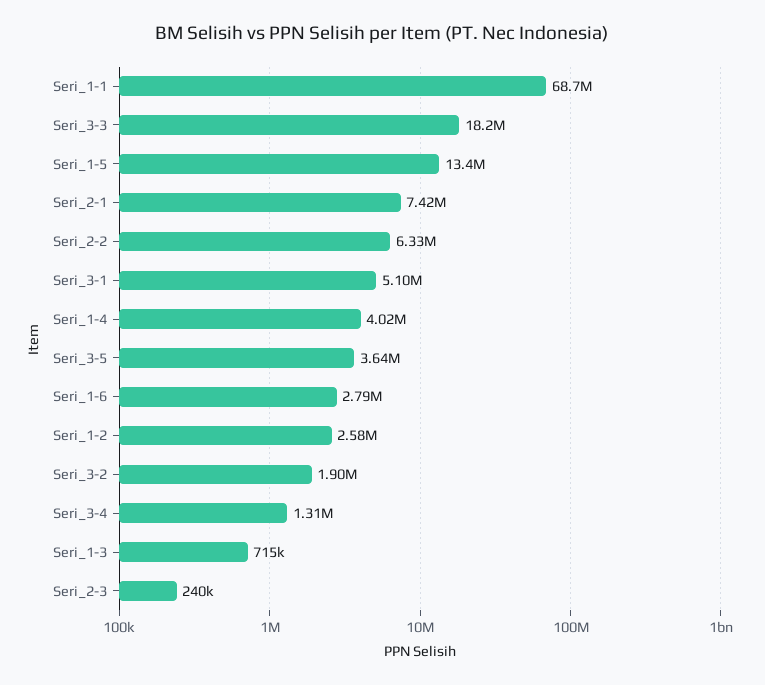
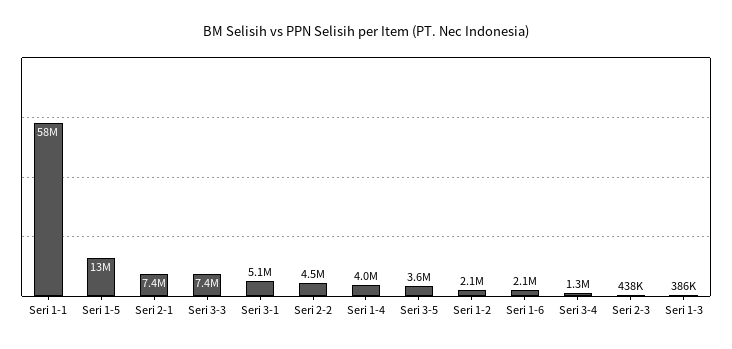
Seri_1-1: 68700000 -> 58000000
Seri_3-3: 18200000 -> 7400000
Seri_2-2: 6330000 -> 4500000
Seri_1-6: 2790000 -> 2100000
Seri_1-2: 2580000 -> 2100000
Seri_3-2: 1900000 -> none
Seri_1-3: 715000 -> 386000
Seri_2-3: 240000 -> 438000

